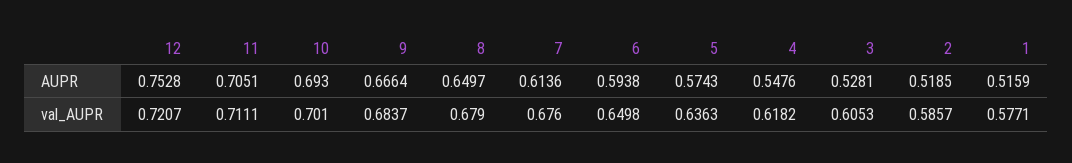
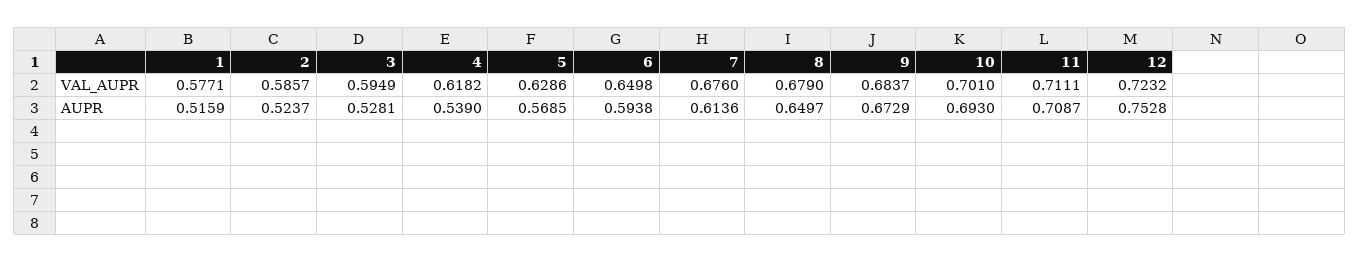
11, AUPR: 0.7051 -> 0.7087
9, AUPR: 0.6664 -> 0.6729
5, AUPR: 0.5743 -> 0.5685
4, AUPR: 0.5476 -> 0.539
2, AUPR: 0.5185 -> 0.5237
12, val_AUPR: 0.7207 -> 0.7232
5, val_AUPR: 0.6363 -> 0.6286
3, val_AUPR: 0.6053 -> 0.5949

